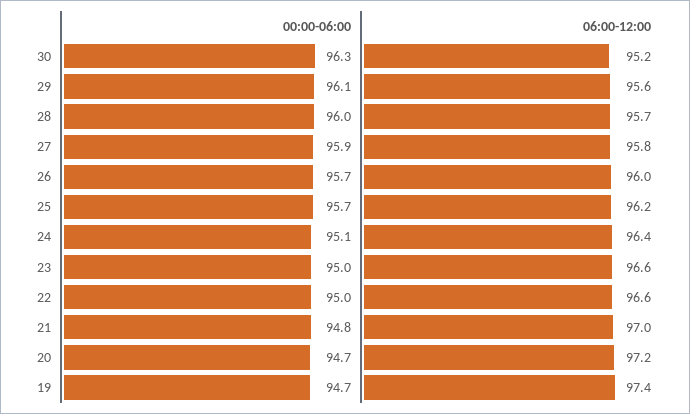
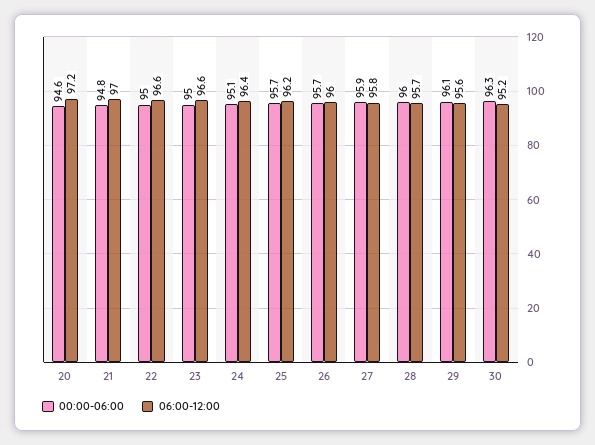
00:00-06:00, 20: 94.7 -> 94.6
00:00-06:00, 19: 94.7 -> none
06:00-12:00, 19: 97.4 -> none

